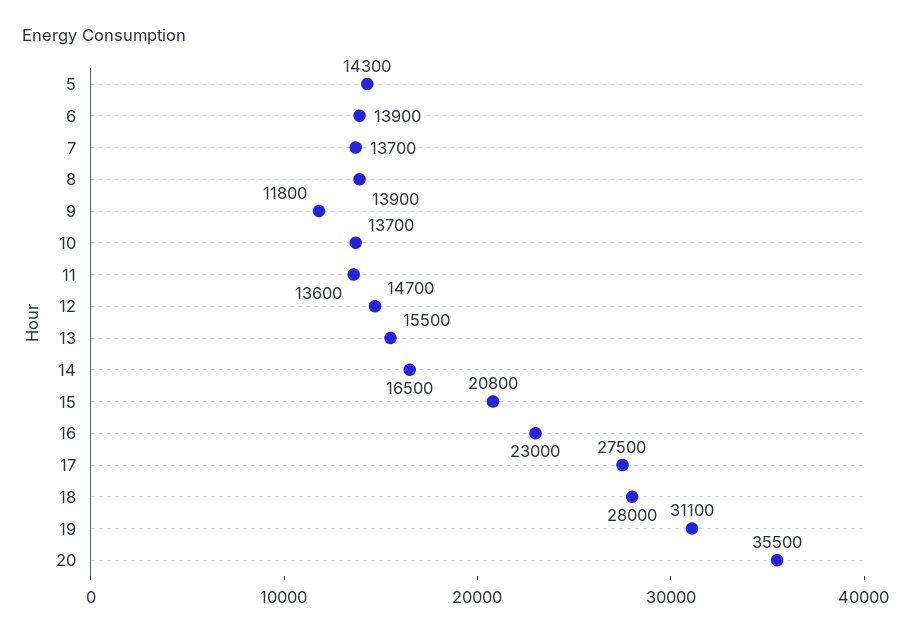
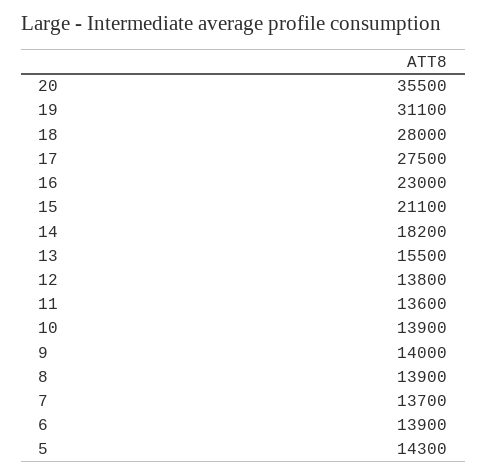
9: 11800 -> 14000
10: 13700 -> 13900
12: 14700 -> 13800
14: 16500 -> 18200
15: 20800 -> 21100

